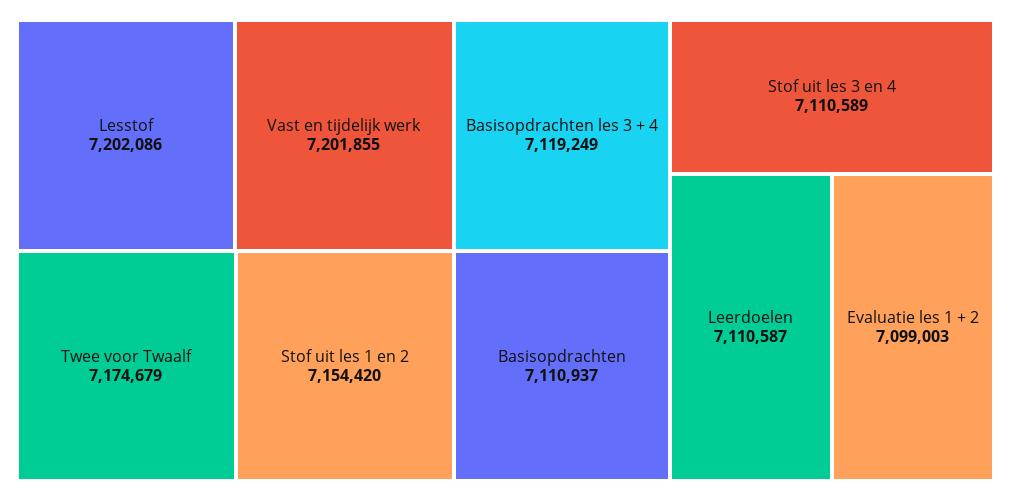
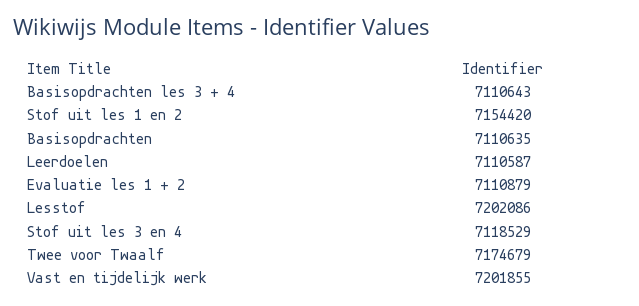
Basisopdrachten les 3 + 4: 7119249 -> 7110643
Basisopdrachten: 7110937 -> 7110635
Stof uit les 3 en 4: 7110589 -> 7118529
Evaluatie les 1 + 2: 7099003 -> 7110879

